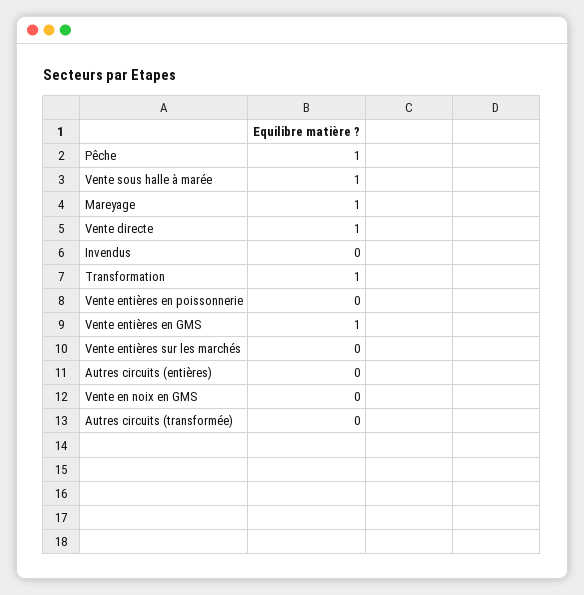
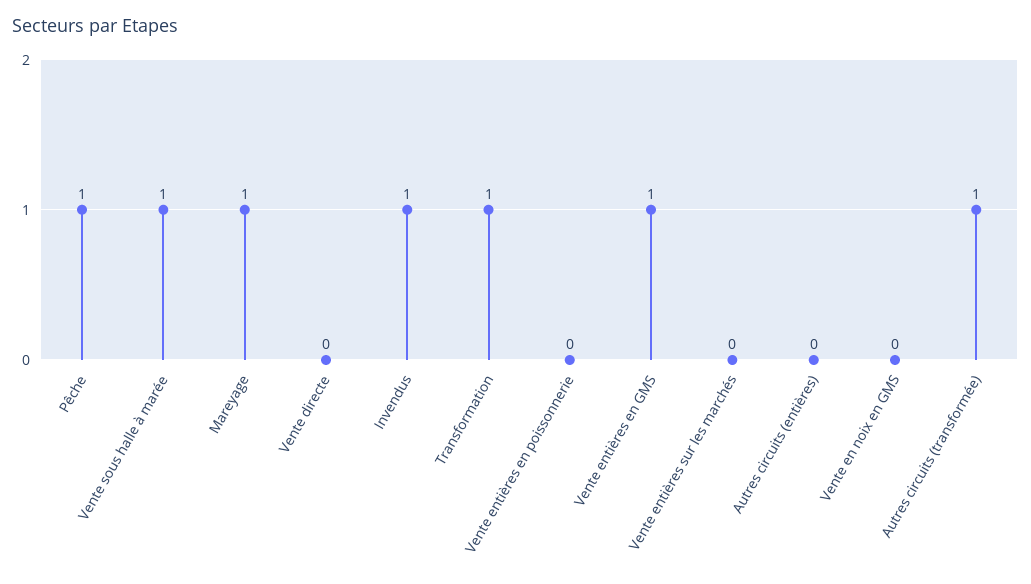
Vente directe: 1 -> 0
Invendus: 0 -> 1
Autres circuits (transformée): 0 -> 1

